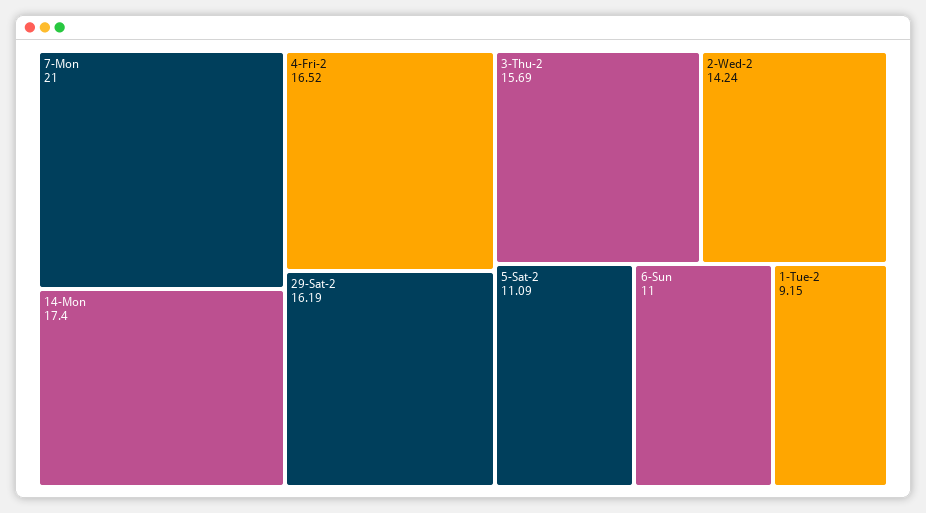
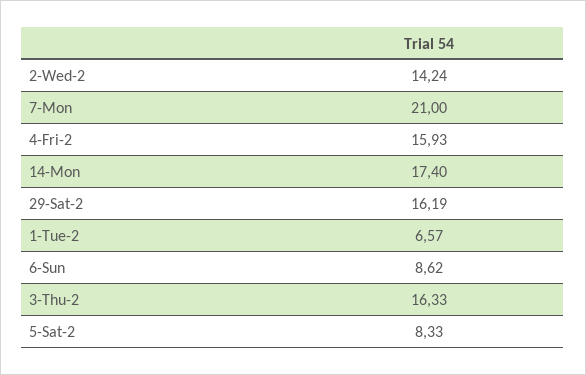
4-Fri-2: 16.52 -> 15.93
3-Thu-2: 15.69 -> 16.33
5-Sat-2: 11.09 -> 8.33
6-Sun: 11 -> 8.62
1-Tue-2: 9.15 -> 6.57

